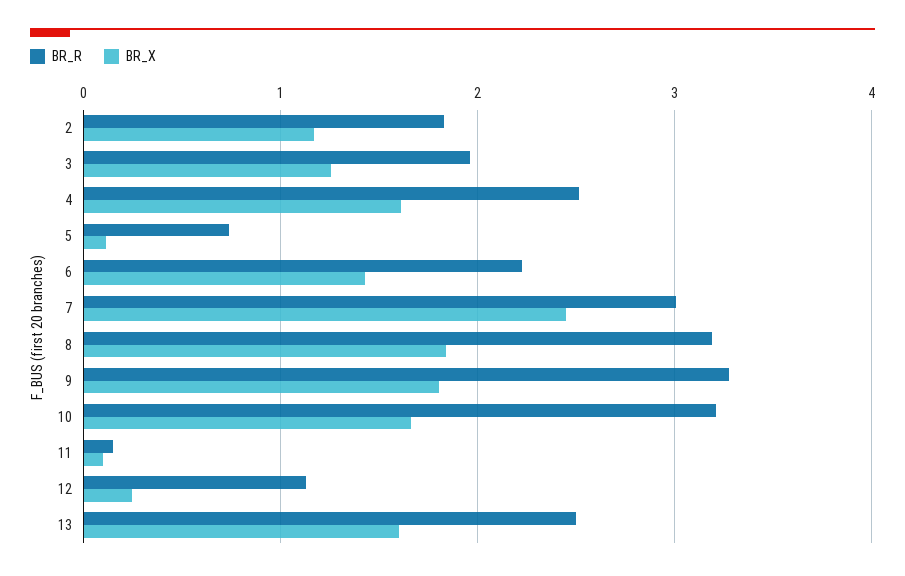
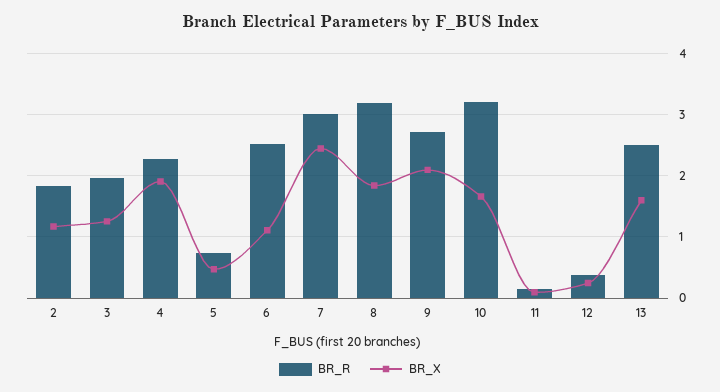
BR_R, 4: 2.5 -> 2.3
BR_X, 4: 1.6 -> 1.9
BR_X, 5: 0.1 -> 0.5
BR_R, 6: 2.2 -> 2.5
BR_X, 6: 1.4 -> 1.1
BR_R, 9: 3.3 -> 2.7
BR_X, 9: 1.8 -> 2.1
BR_R, 12: 1.1 -> 0.4

